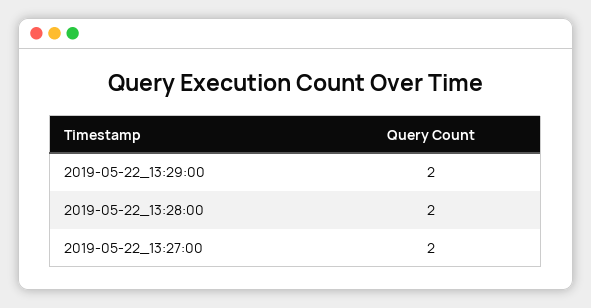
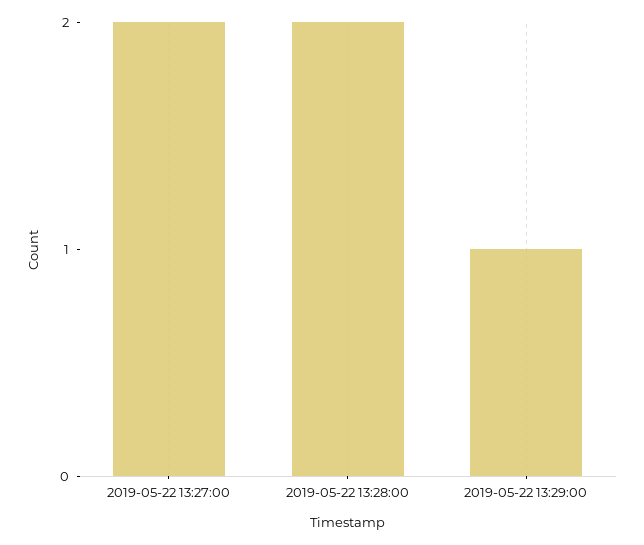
2019-05-22_13:29:00: 2 -> 1

